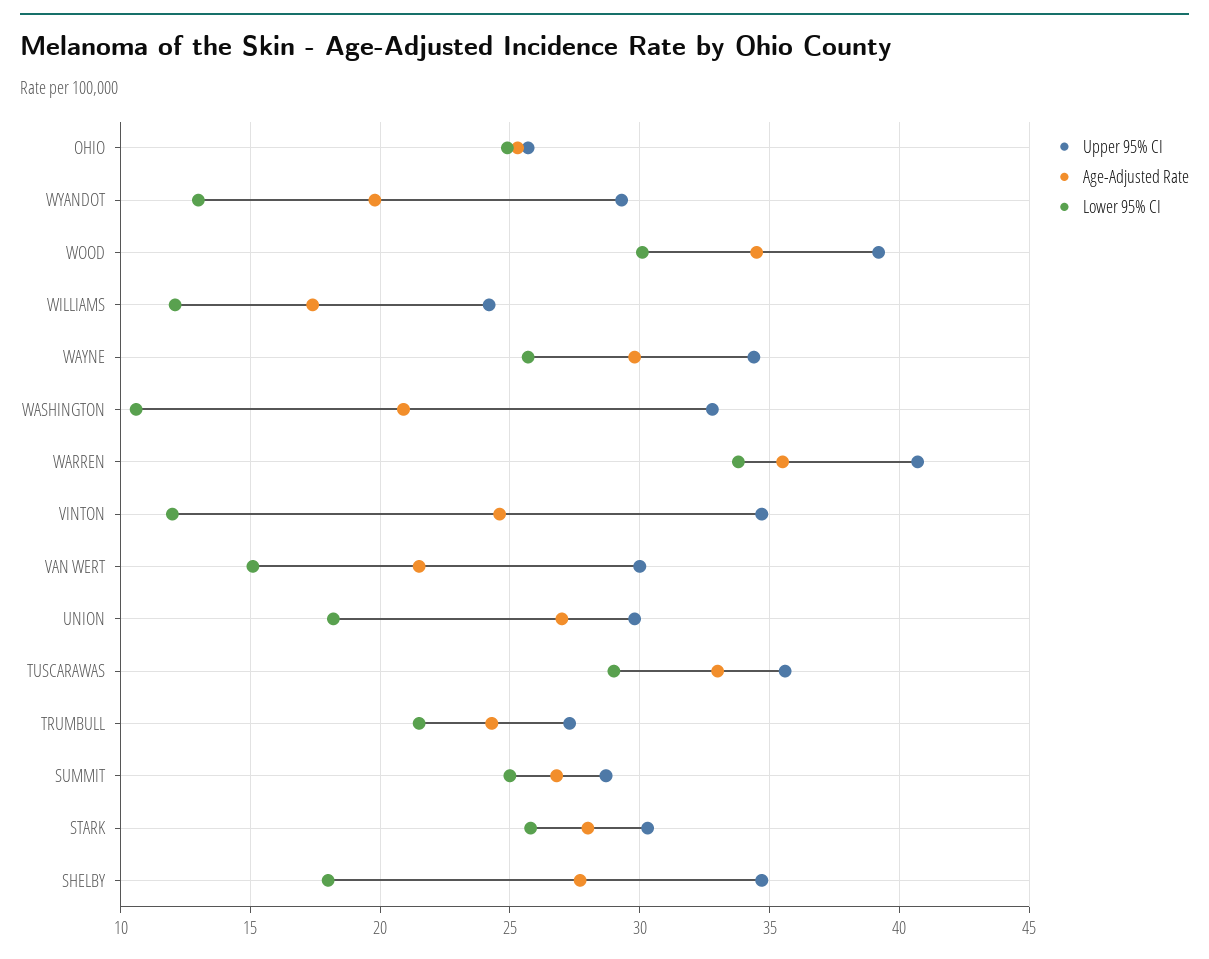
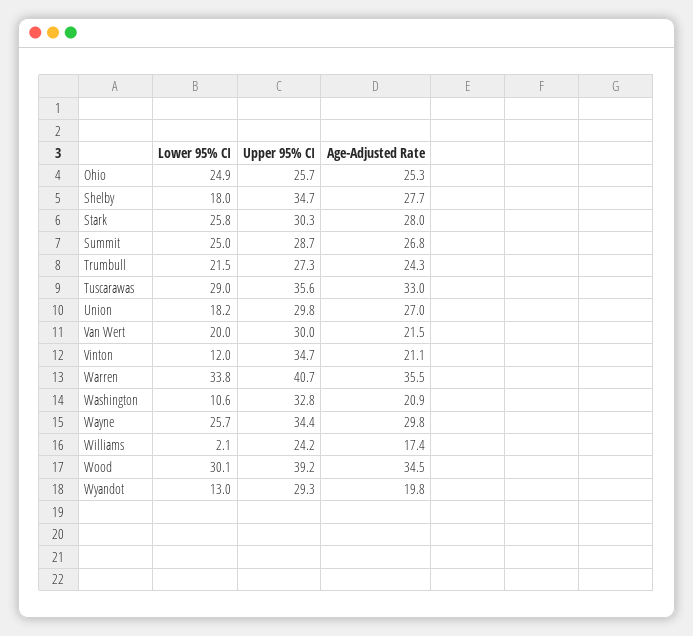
Lower 95% CI, WILLIAMS: 12 -> 2.1
Age-Adjusted Rate, VINTON: 24.5 -> 21.1
Lower 95% CI, VAN WERT: 15 -> 20

